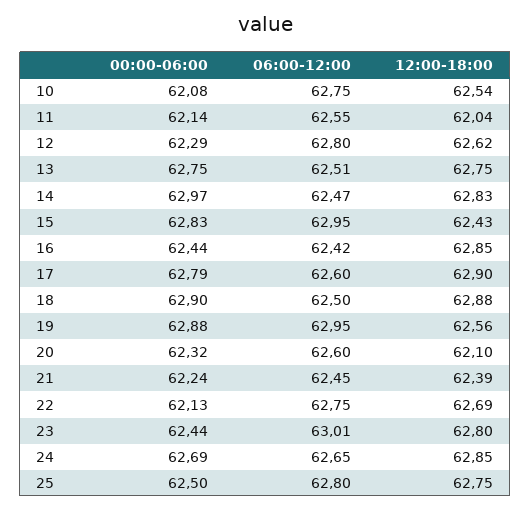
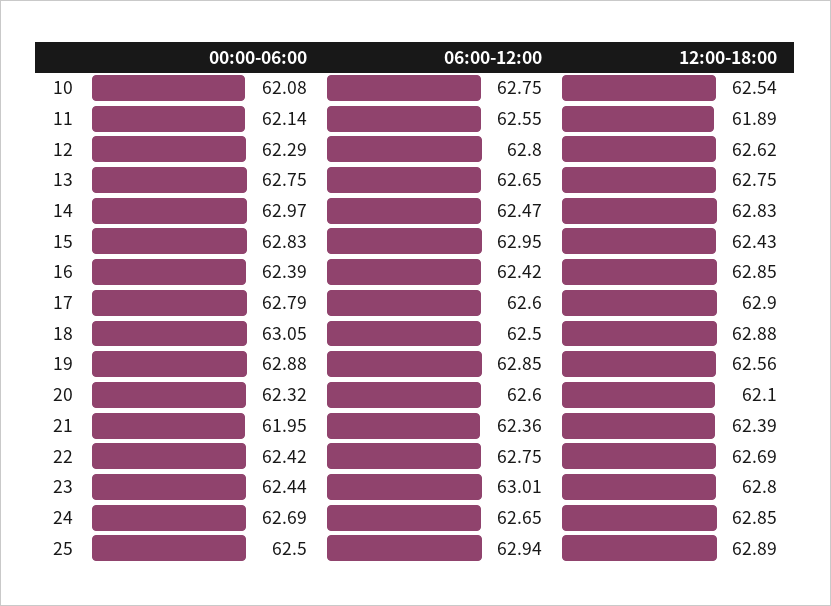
12:00-18:00, 11: 62.04 -> 61.89
06:00-12:00, 13: 62.51 -> 62.65
00:00-06:00, 16: 62.44 -> 62.39
00:00-06:00, 18: 62.9 -> 63.05
06:00-12:00, 19: 62.95 -> 62.85
00:00-06:00, 21: 62.24 -> 61.95
06:00-12:00, 21: 62.45 -> 62.36
00:00-06:00, 22: 62.13 -> 62.42
06:00-12:00, 25: 62.8 -> 62.94
12:00-18:00, 25: 62.75 -> 62.89

